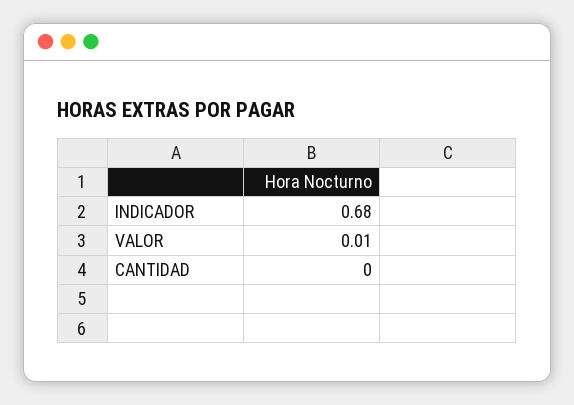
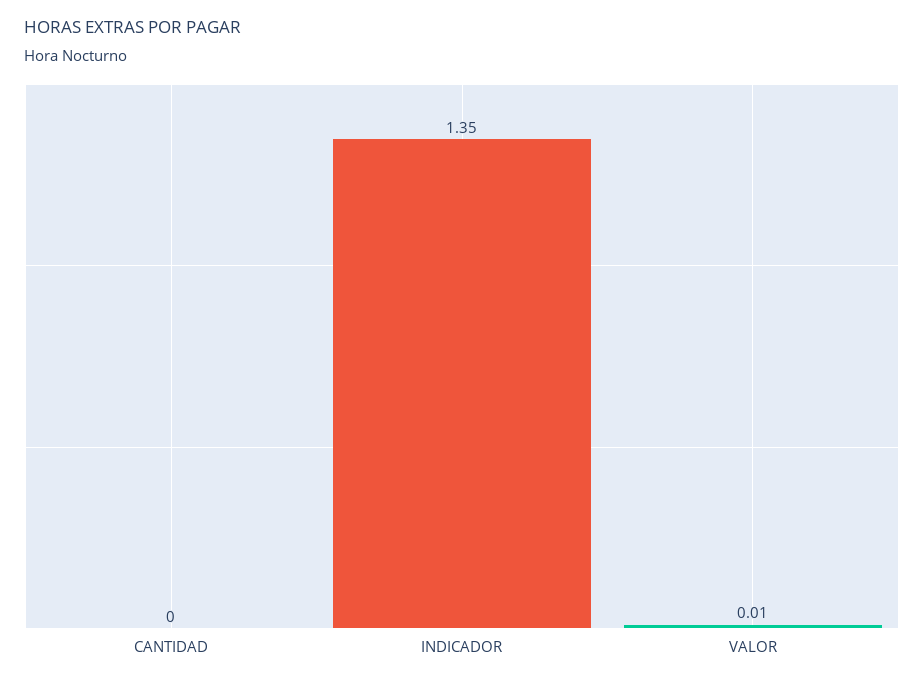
INDICADOR: 0.68 -> 1.35

